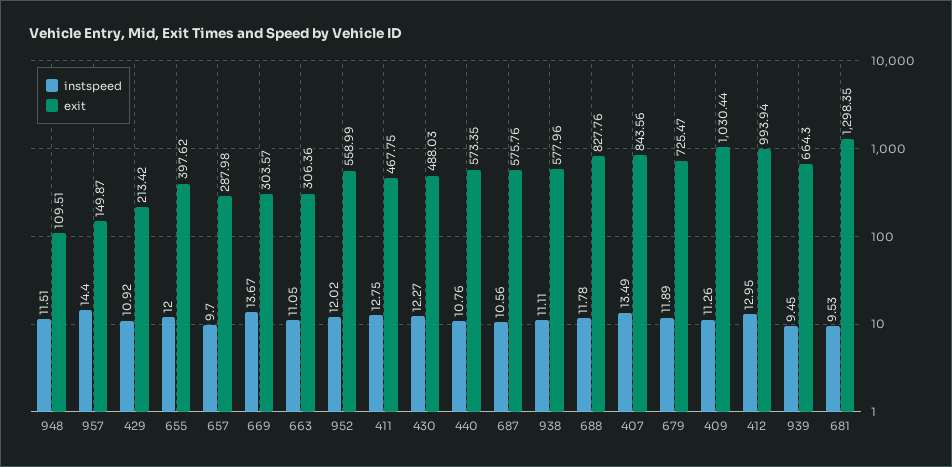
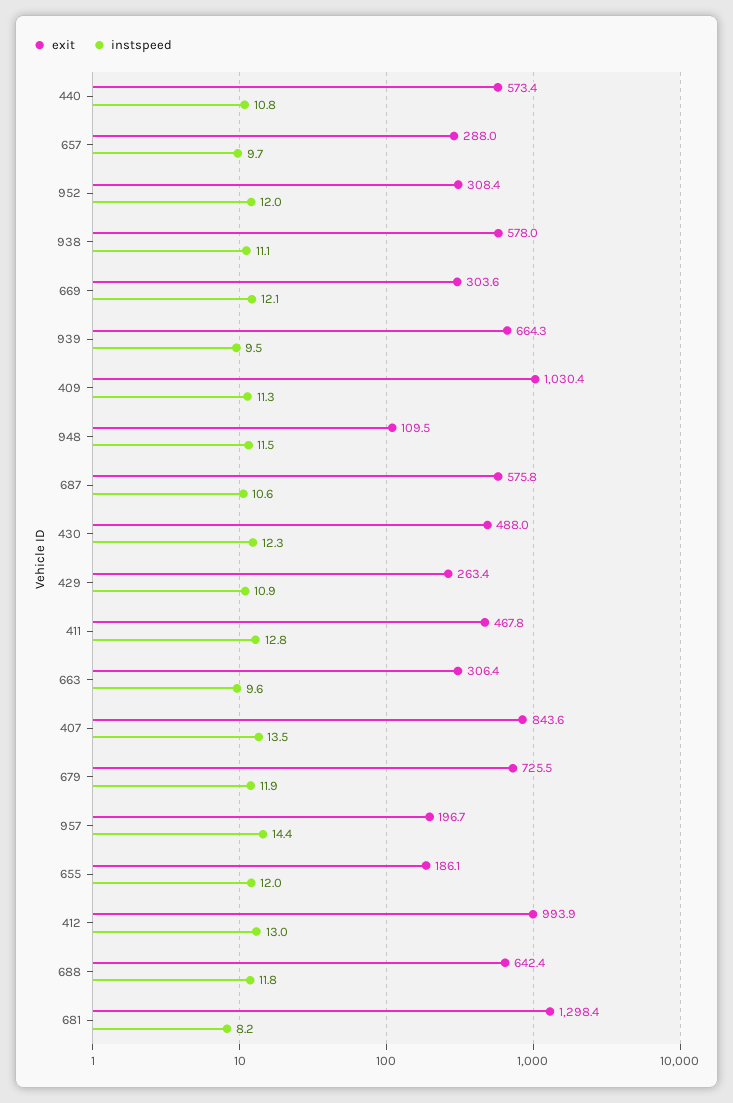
exit, 957: 149.87 -> 196.7
exit, 429: 213.42 -> 263.4
exit, 655: 397.62 -> 186.1
instspeed, 669: 13.67 -> 12.1
instspeed, 663: 11.05 -> 9.6
exit, 952: 558.99 -> 308.4
exit, 688: 827.76 -> 642.4
instspeed, 681: 9.53 -> 8.2

